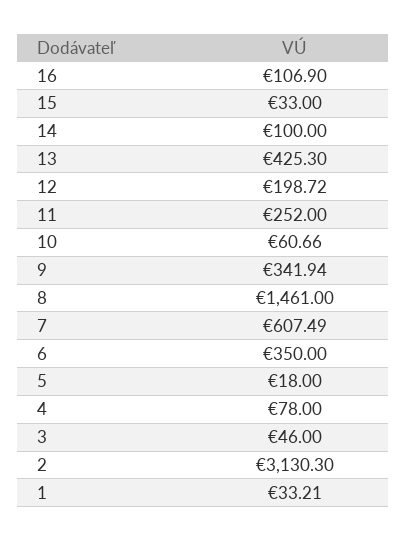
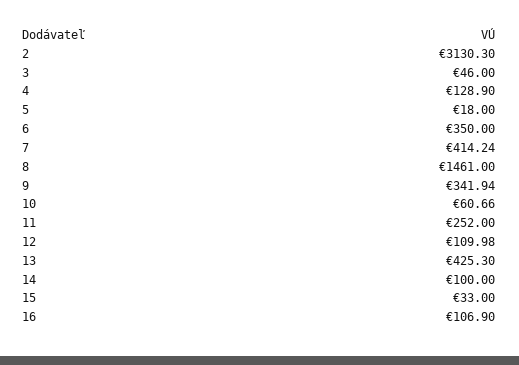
12: 198.72 -> 109.98
7: 607.49 -> 414.24
4: 78 -> 128.9
1: 33.21 -> none

